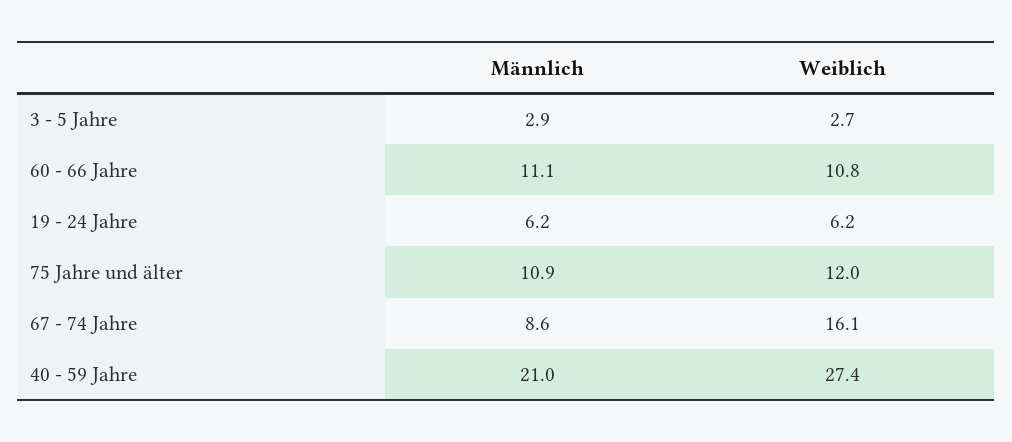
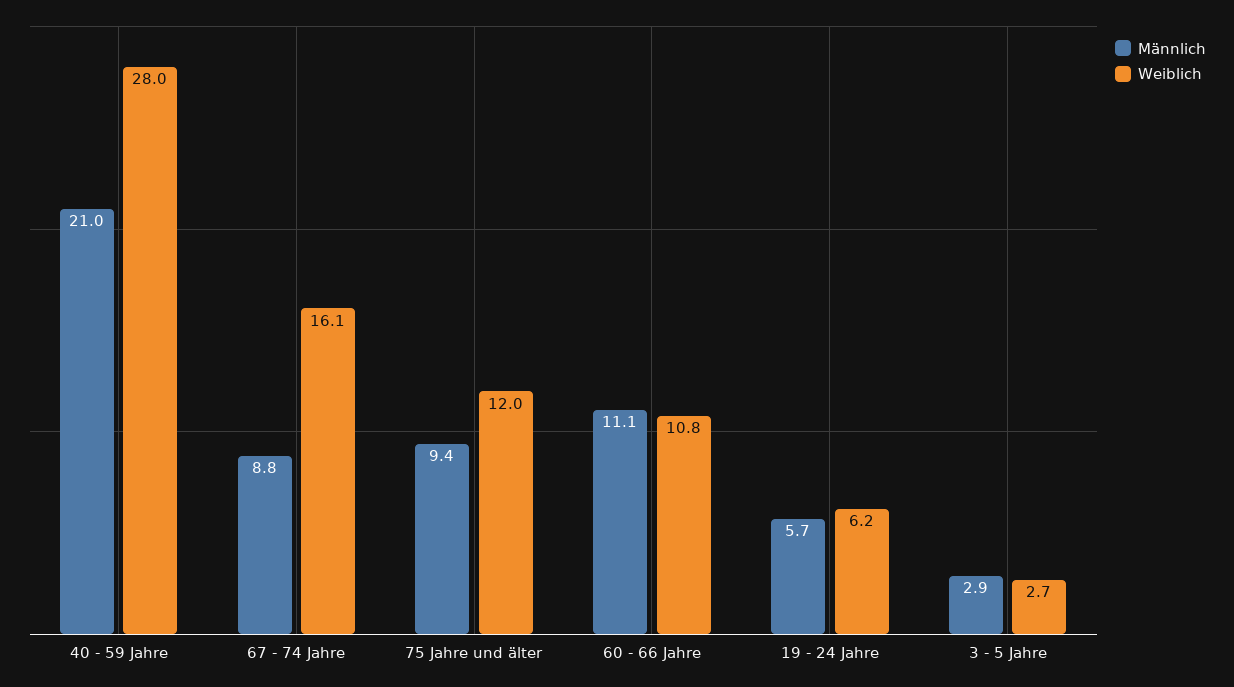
Männlich, 19 - 24 Jahre: 6.2 -> 5.7
Männlich, 75 Jahre und älter: 10.9 -> 9.4
Männlich, 67 - 74 Jahre: 8.6 -> 8.8
Weiblich, 40 - 59 Jahre: 27.4 -> 28

